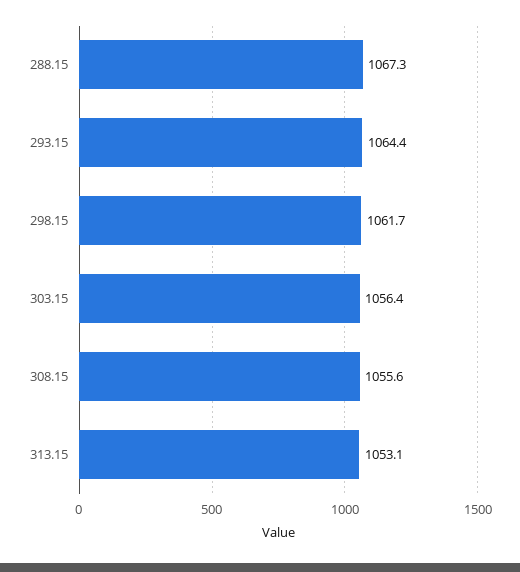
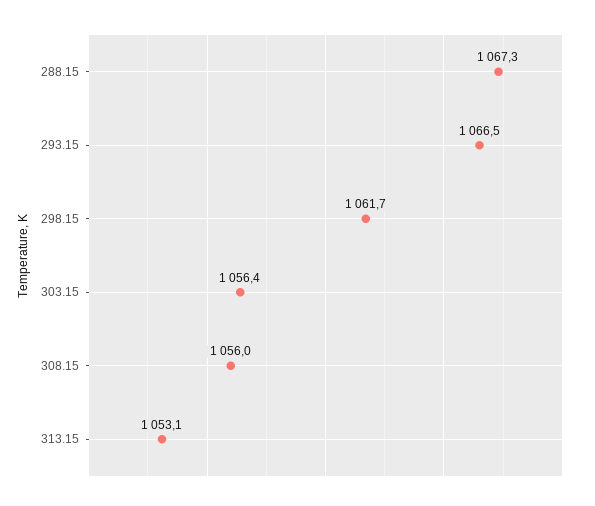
293.15: 1064.4 -> 1066.5
308.15: 1055.6 -> 1056

